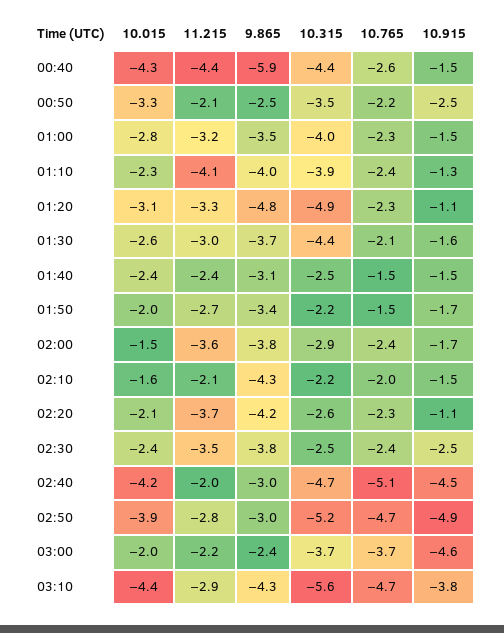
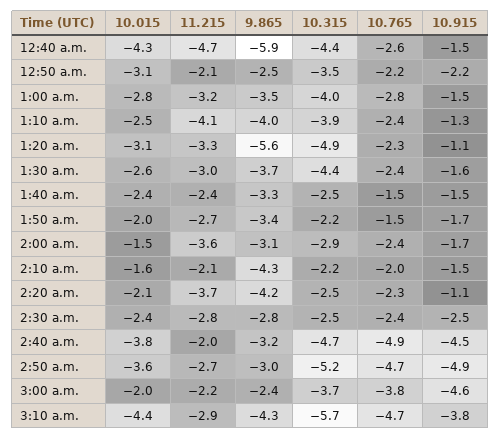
11.215, 00:40: -4.4 -> -4.7
10.015, 00:50: -3.3 -> -3.1
10.915, 00:50: -2.5 -> -2.2
10.765, 01:00: -2.3 -> -2.8
10.015, 01:10: -2.3 -> -2.5
9.865, 01:20: -4.8 -> -5.6
10.765, 01:30: -2.1 -> -2.4
9.865, 01:40: -3.1 -> -3.3
9.865, 02:00: -3.8 -> -3.1
10.315, 02:20: -2.6 -> -2.5
11.215, 02:30: -3.5 -> -2.8
9.865, 02:30: -3.8 -> -2.8
10.015, 02:40: -4.2 -> -3.8
9.865, 02:40: -3 -> -3.2
10.765, 02:40: -5.1 -> -4.9
10.015, 02:50: -3.9 -> -3.6
11.215, 02:50: -2.8 -> -2.7
10.765, 03:00: -3.7 -> -3.8
10.315, 03:10: -5.6 -> -5.7

